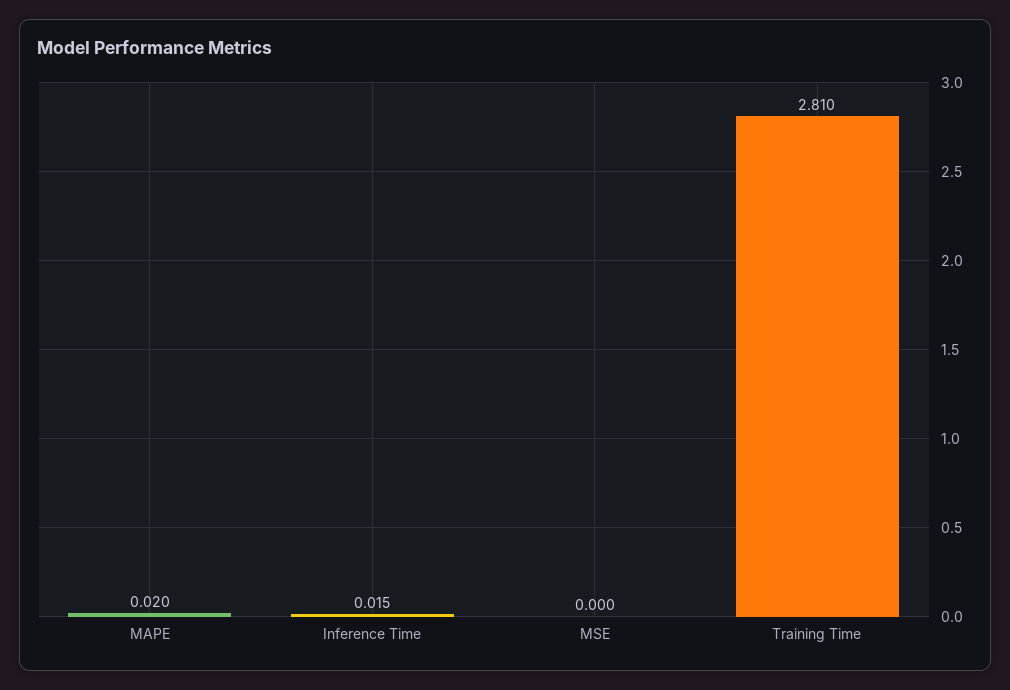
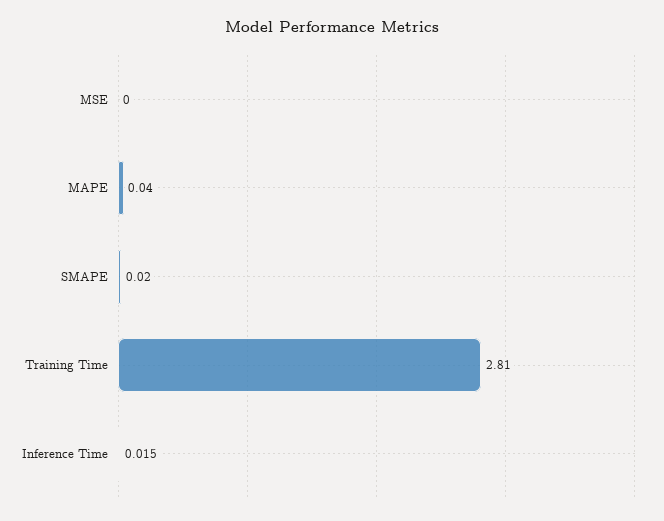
MAPE: 0.02 -> 0.04
SMAPE: none -> 0.02

